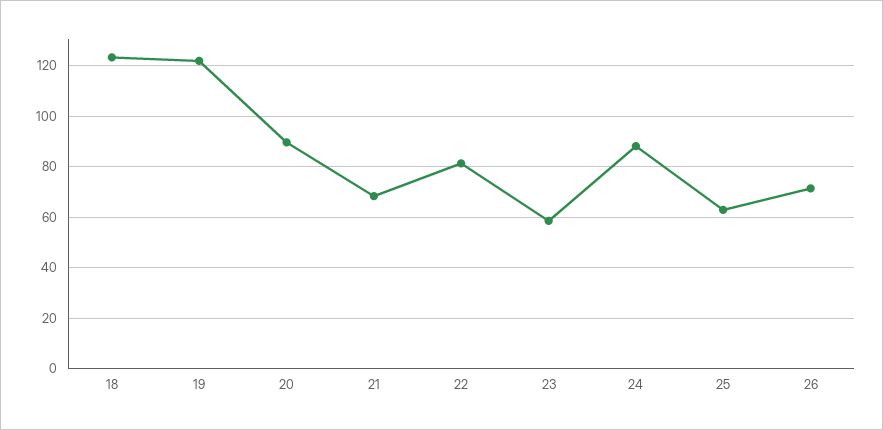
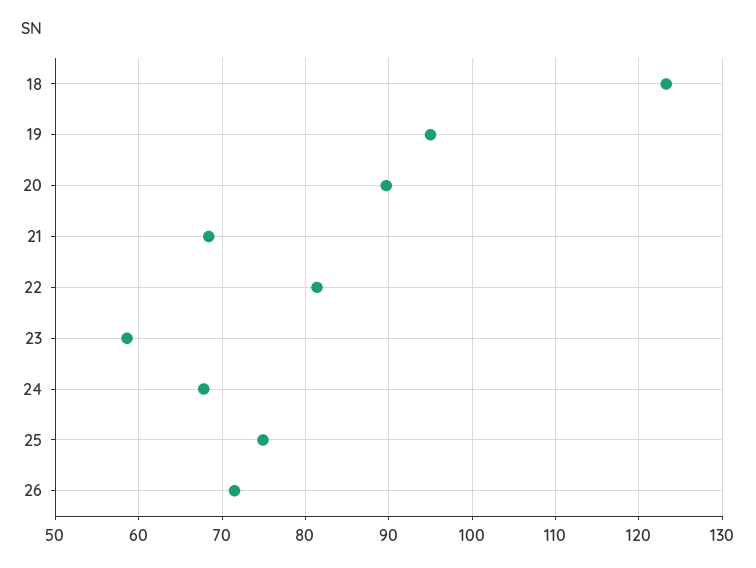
19: 122.5 -> 95
24: 87.5 -> 68
25: 62.5 -> 75

